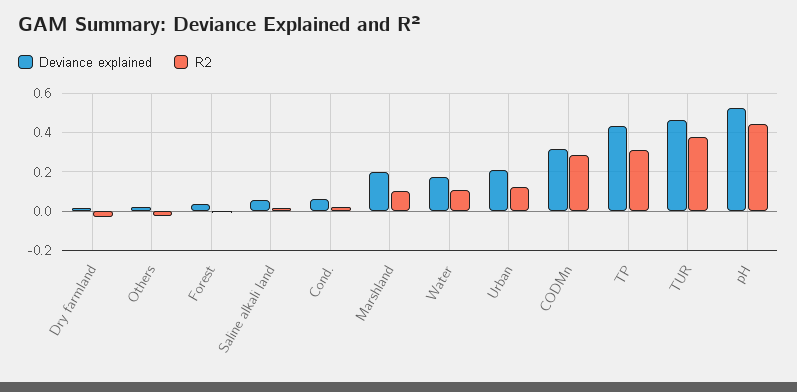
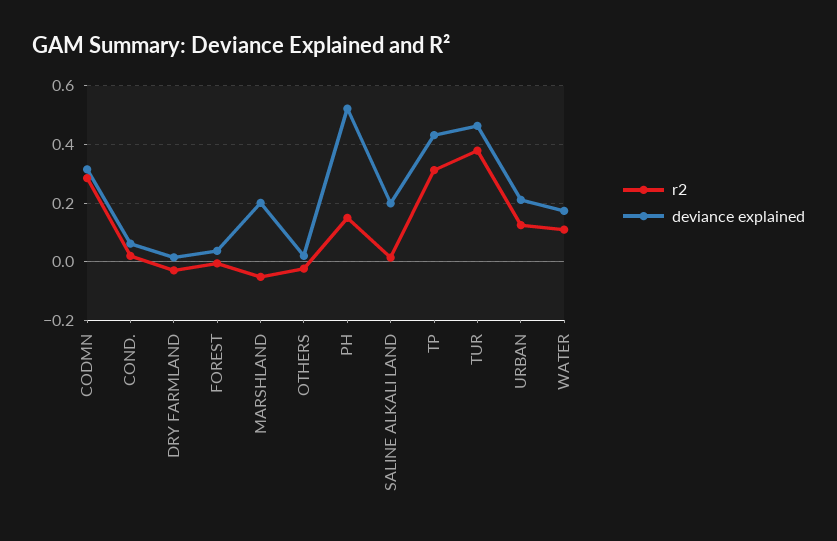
Deviance explained, Saline alkali land: 0.05 -> 0.2
R2, Marshland: 0.1 -> -0.05
R2, pH: 0.45 -> 0.15

